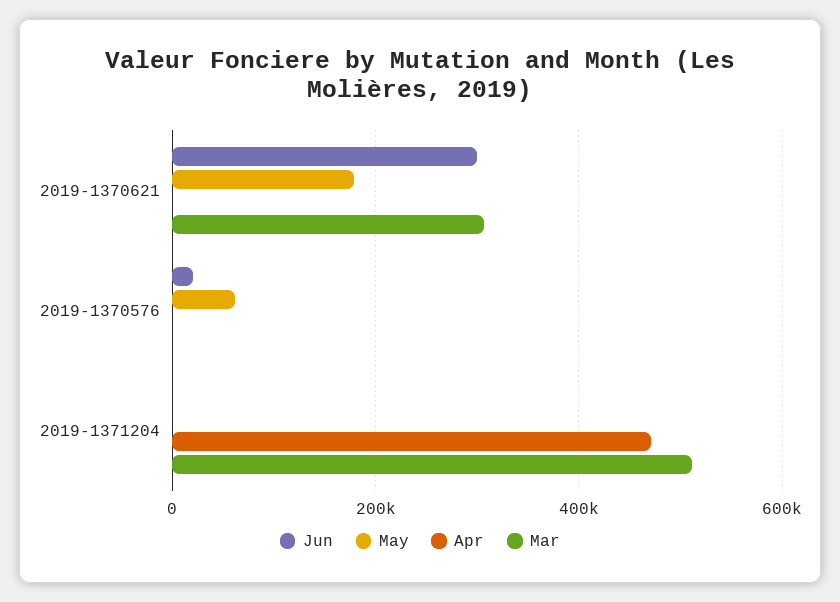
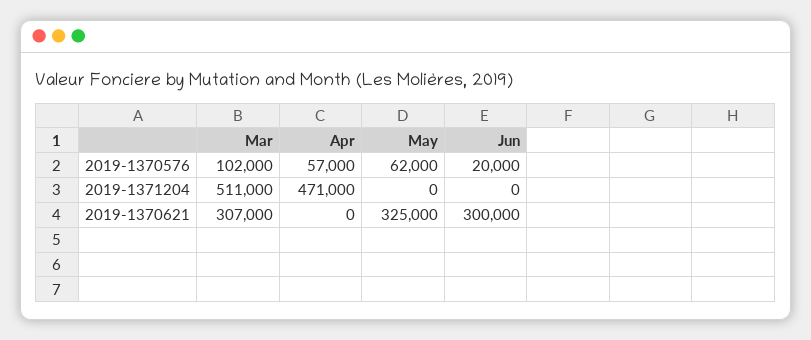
May, 2019-1370621: 180000 -> 325000
Apr, 2019-1370576: 0 -> 57000
Mar, 2019-1370576: 0 -> 102000

